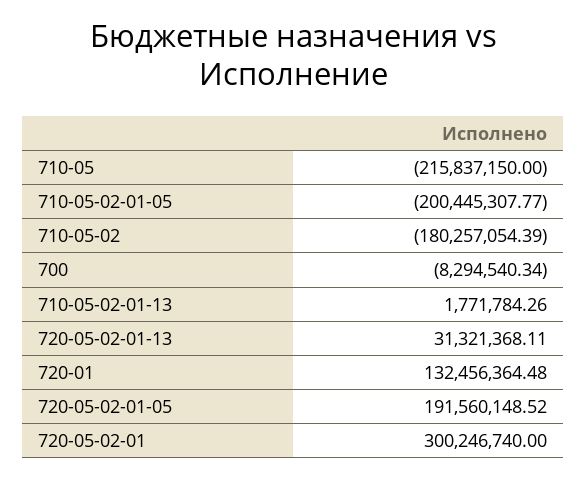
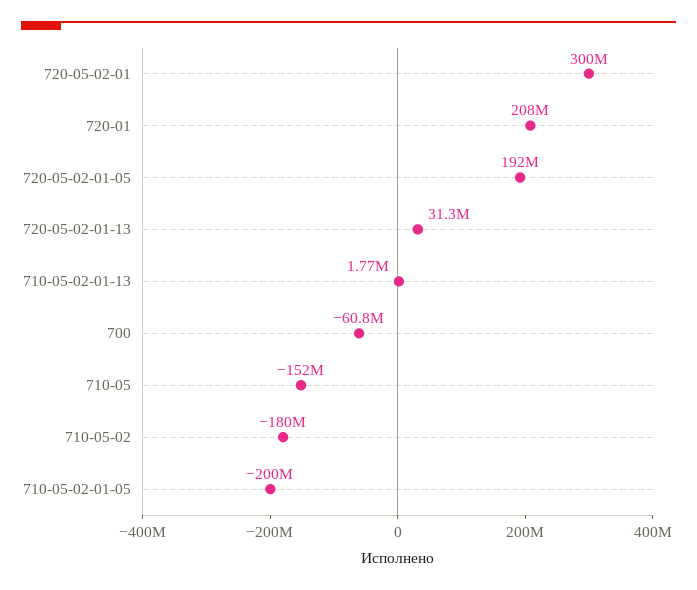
710-05: -215837150 -> -152000000
700: -8294540.34 -> -60800000
720-01: 132456364.48 -> 208000000

